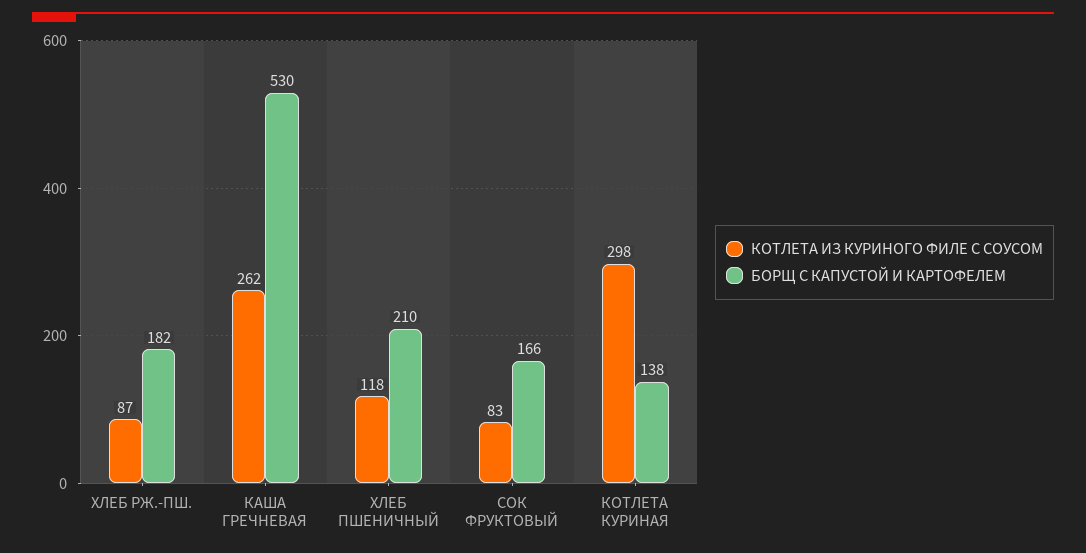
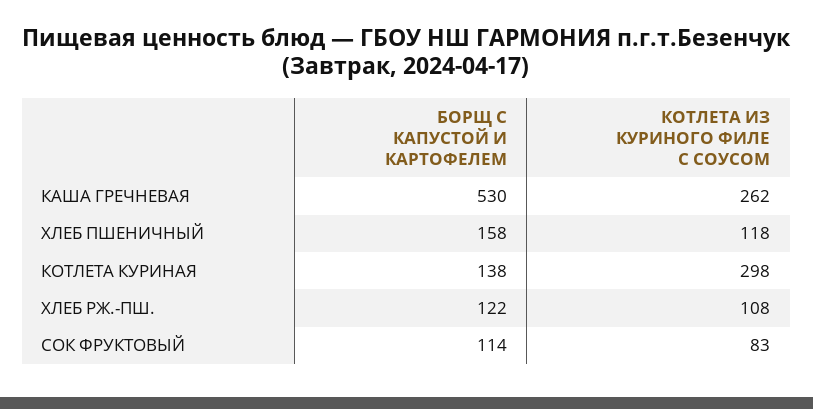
КОТЛЕТА ИЗ КУРИНОГО ФИЛЕ С СОУСОМ, ХЛЕБ РЖ.-ПШ.: 87 -> 108
БОРЩ С КАПУСТОЙ И КАРТОФЕЛЕМ, ХЛЕБ РЖ.-ПШ.: 182 -> 122
БОРЩ С КАПУСТОЙ И КАРТОФЕЛЕМ, ХЛЕБ ПШЕНИЧНЫЙ: 210 -> 158
БОРЩ С КАПУСТОЙ И КАРТОФЕЛЕМ, СОК ФРУКТОВЫЙ: 166 -> 114

